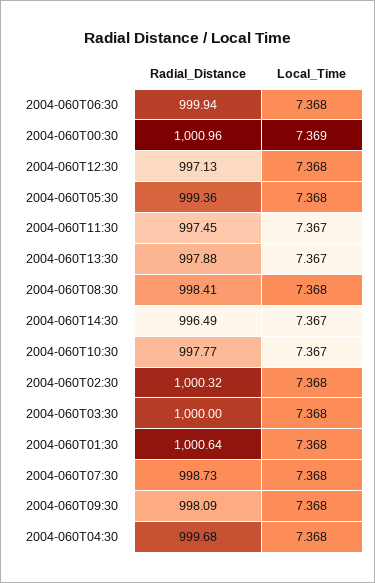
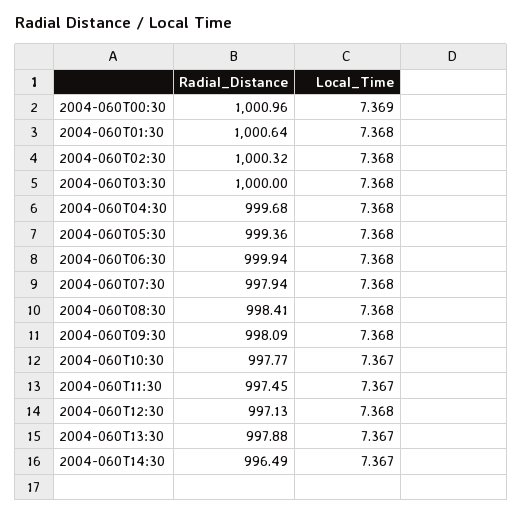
Radial_Distance, 2004-060T07:30: 998.73 -> 997.94

